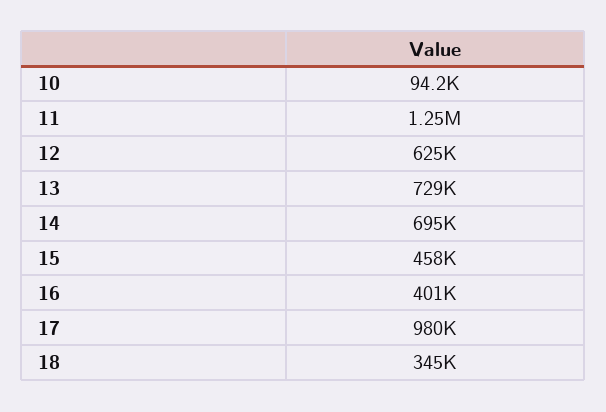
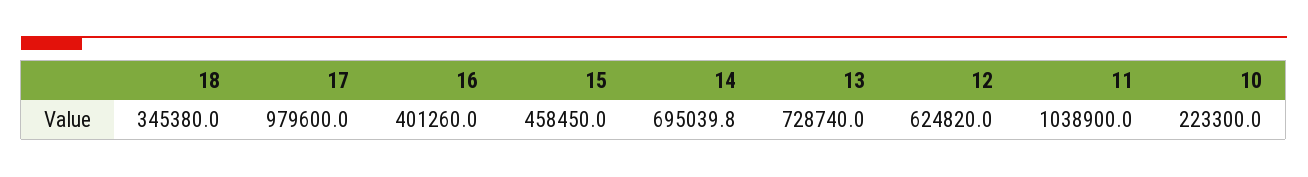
10: 94200 -> 223300
11: 1250000 -> 1038900

